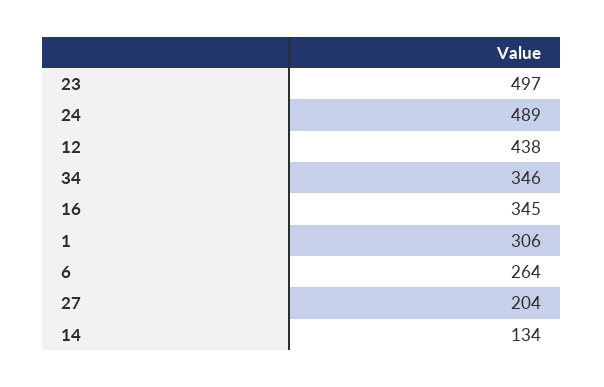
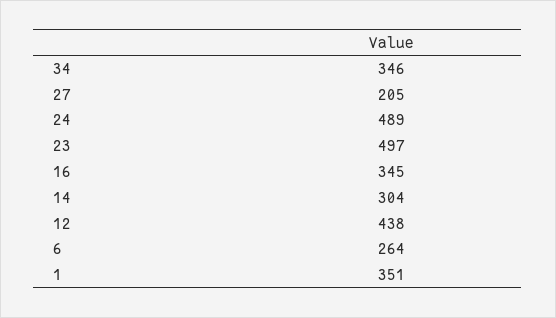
1: 306 -> 351
27: 204 -> 205
14: 134 -> 304

